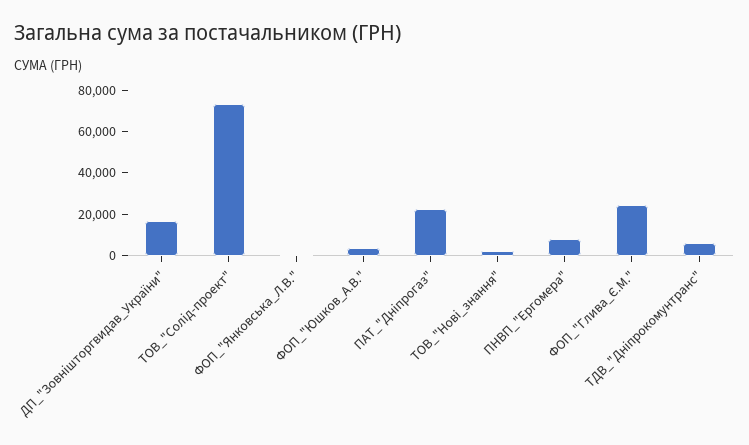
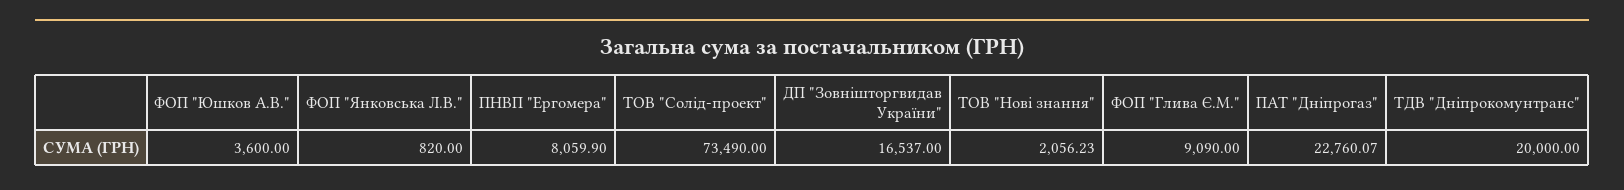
ФОП_"Глива_Є.М.": 25000 -> 9090
ТДВ_"Дніпрокомунтранс": 5000 -> 20000

